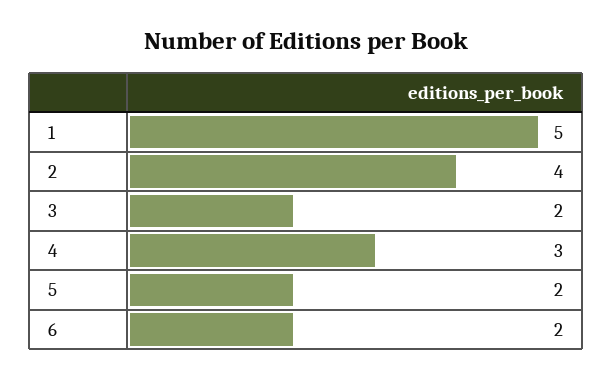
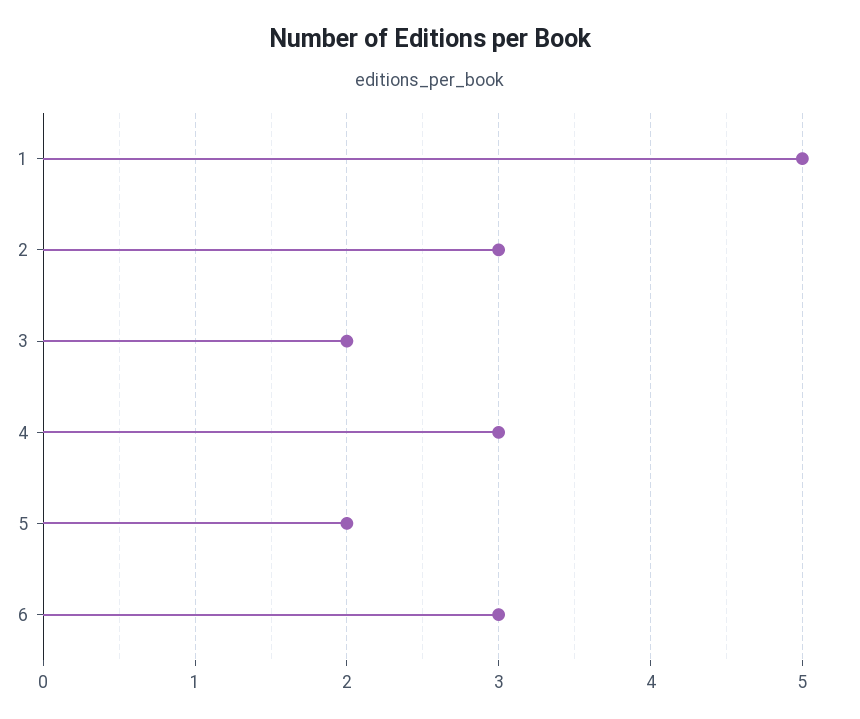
2: 4 -> 3
6: 2 -> 3

